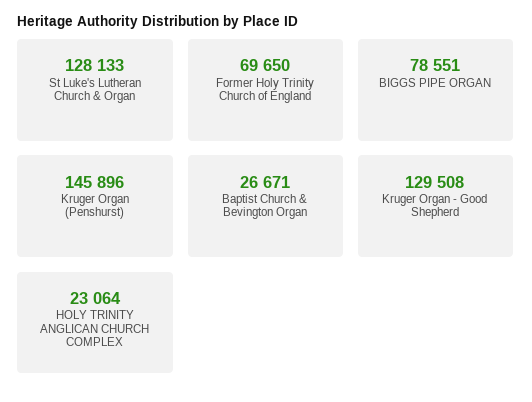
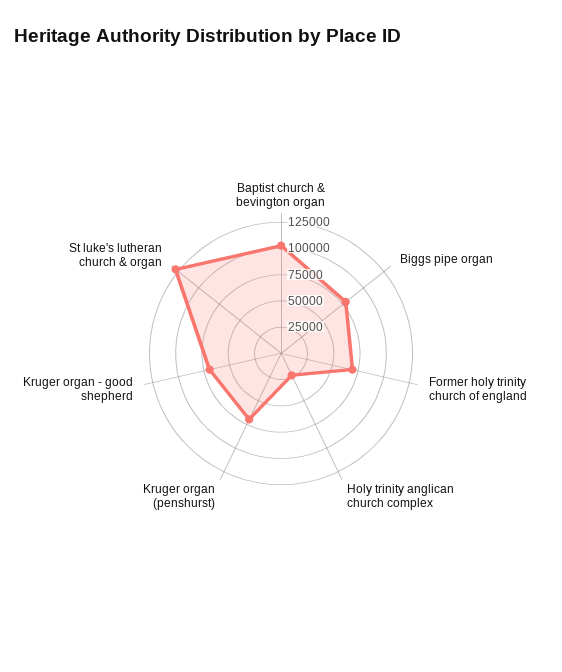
Kruger Organ (Penshurst): 145896 -> 75000
Baptist Church & Bevington Organ: 26671 -> 100000
Kruger Organ - Good Shepherd: 129508 -> 75000

